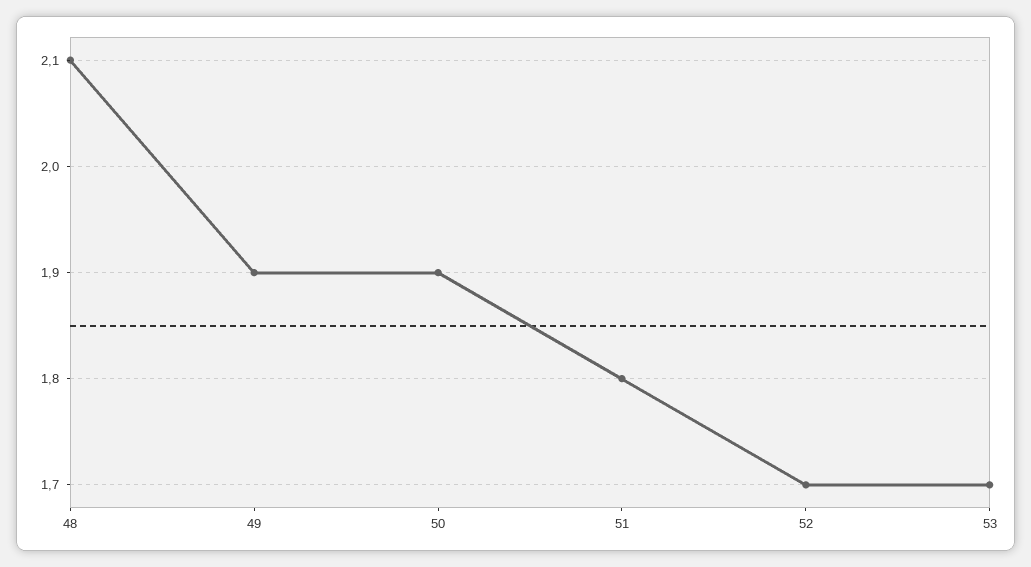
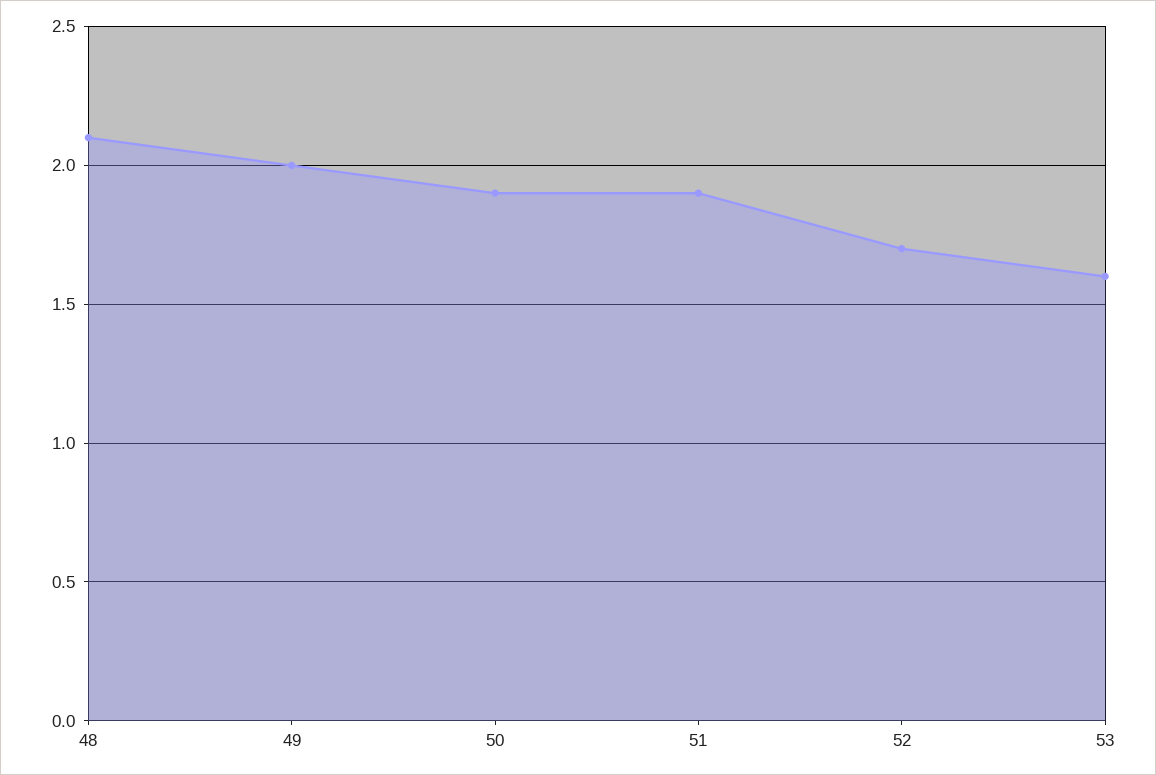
49: 1.9 -> 2
51: 1.8 -> 1.9
53: 1.7 -> 1.6

